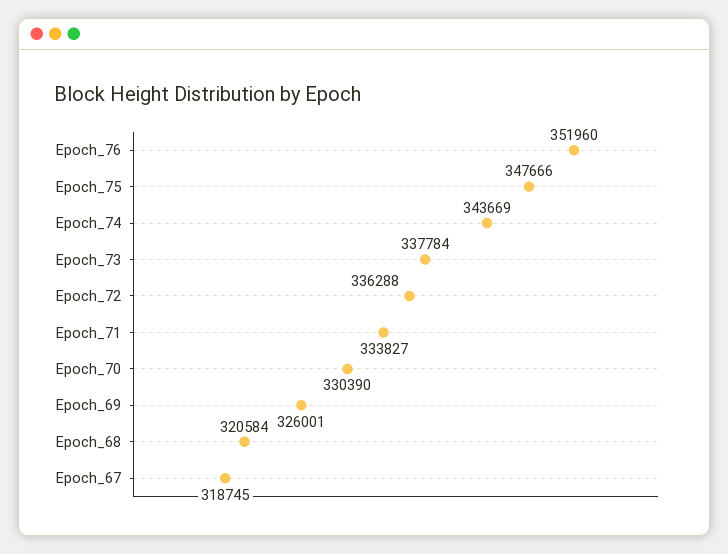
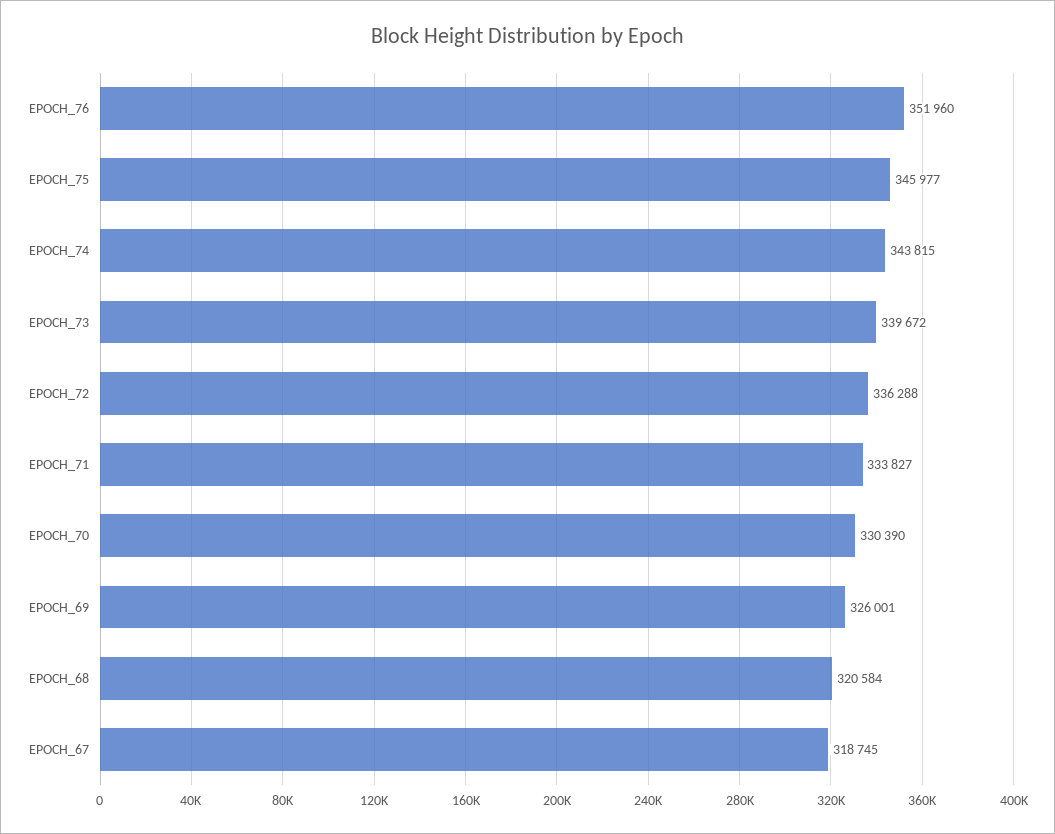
Epoch_75: 347666 -> 345977
Epoch_74: 343669 -> 343815
Epoch_73: 337784 -> 339672

